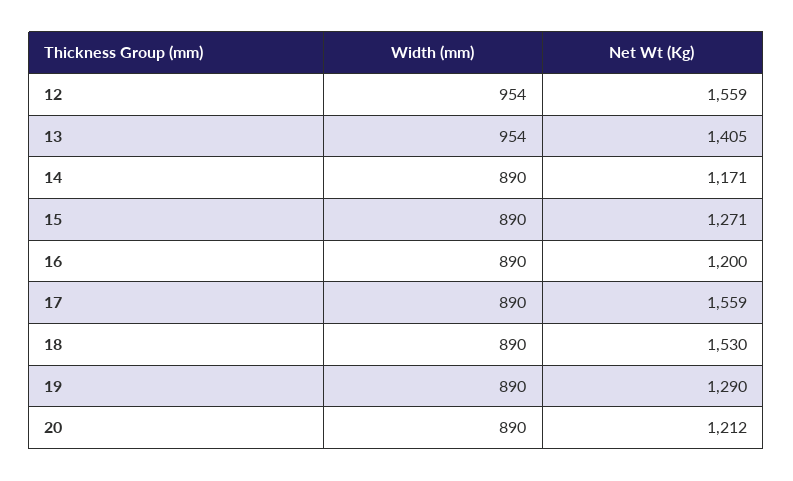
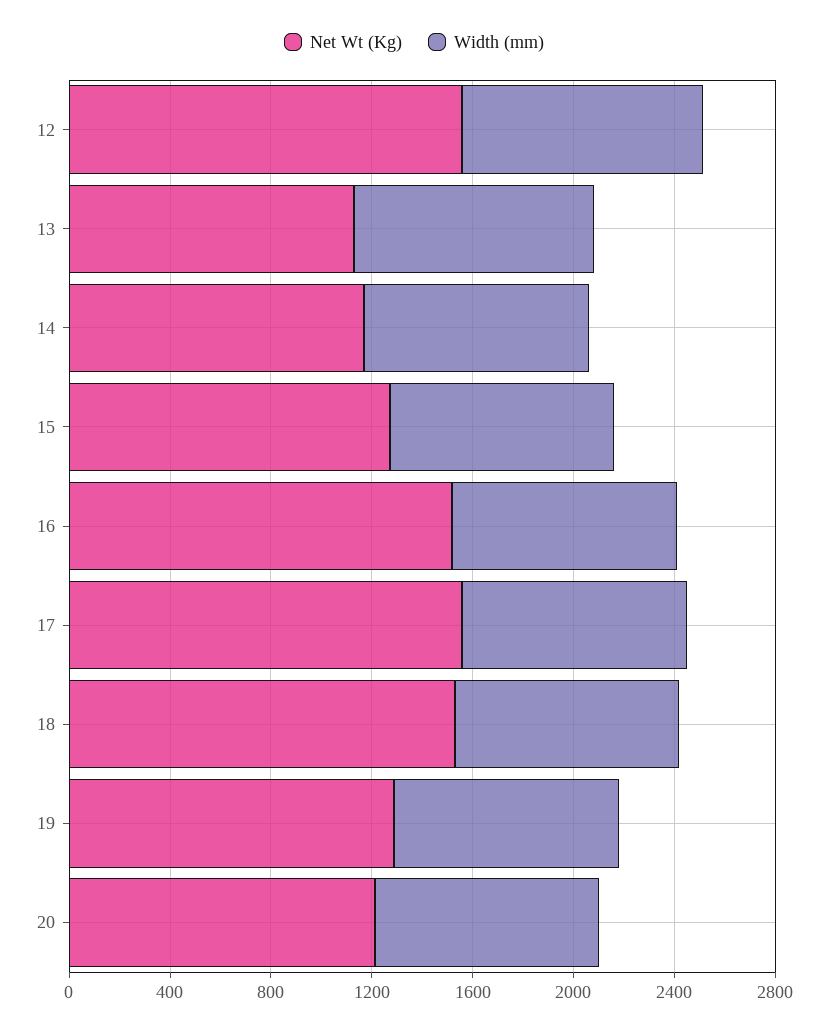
Net Wt (Kg), 13: 1405 -> 1100
Net Wt (Kg), 16: 1200 -> 1500

